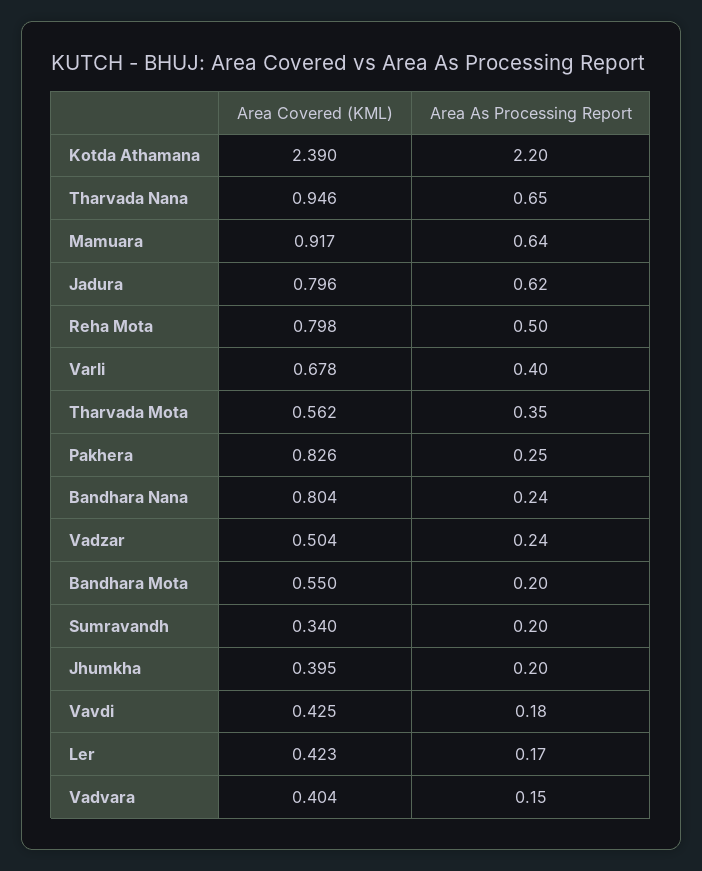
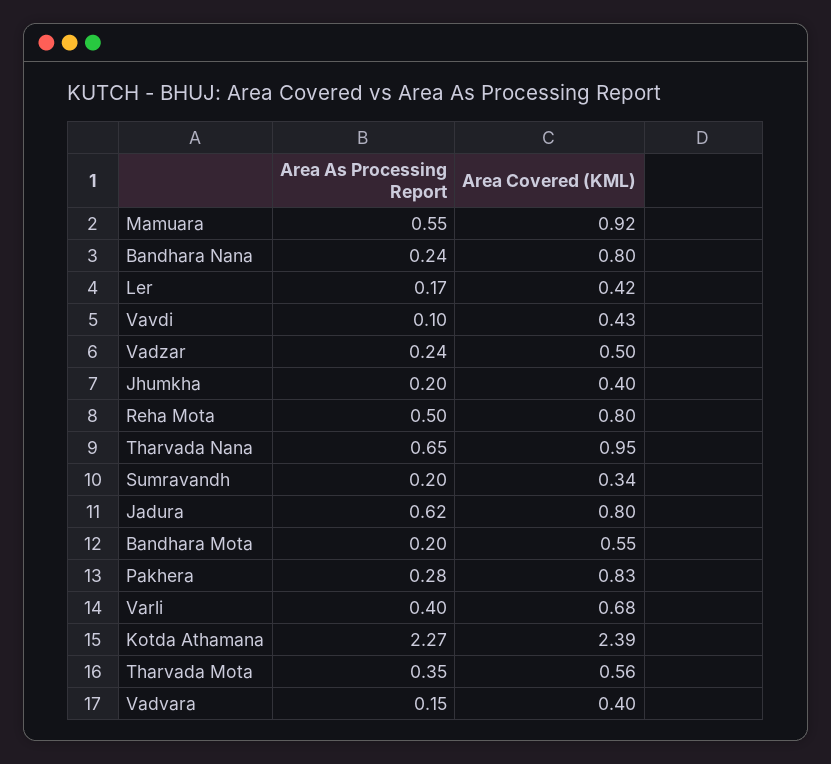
Area As Processing Report, Kotda Athamana: 2.2 -> 2.27
Area As Processing Report, Mamuara: 0.64 -> 0.55
Area As Processing Report, Pakhera: 0.25 -> 0.28
Area As Processing Report, Vavdi: 0.18 -> 0.1

